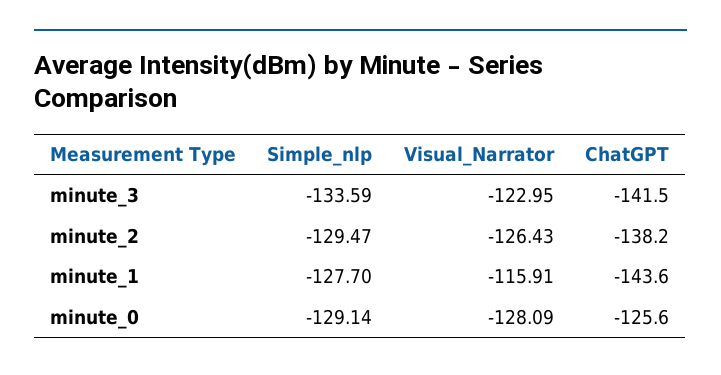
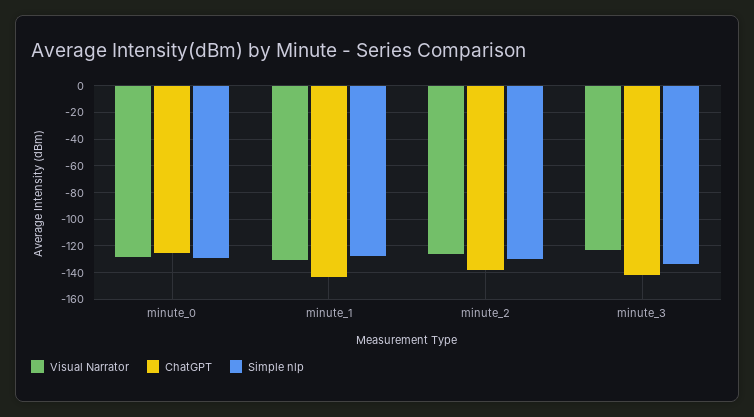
Visual_Narrator, minute_1: -115.91 -> -130

